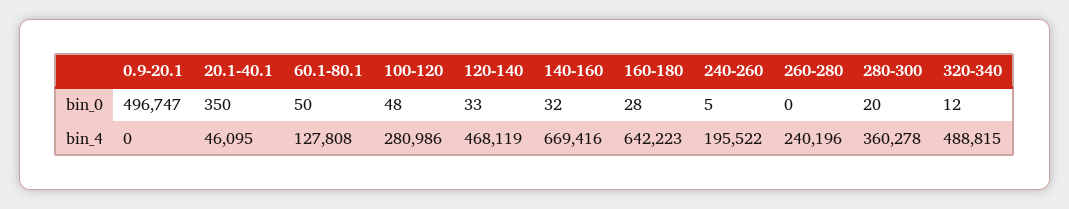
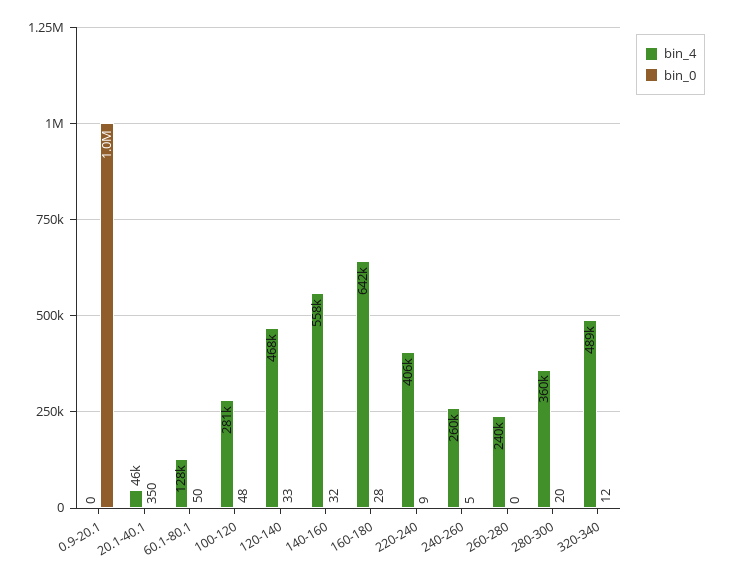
bin_0, 0.9-20.1: 496747 -> 1000000
bin_4, 140-160: 669416 -> 558000
bin_4, 240-260: 195522 -> 260000
bin_4, 220-240: none -> 406000
bin_0, 220-240: none -> 9

